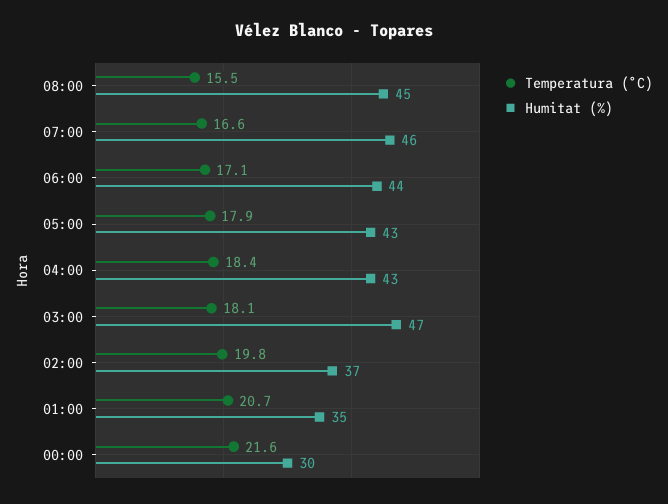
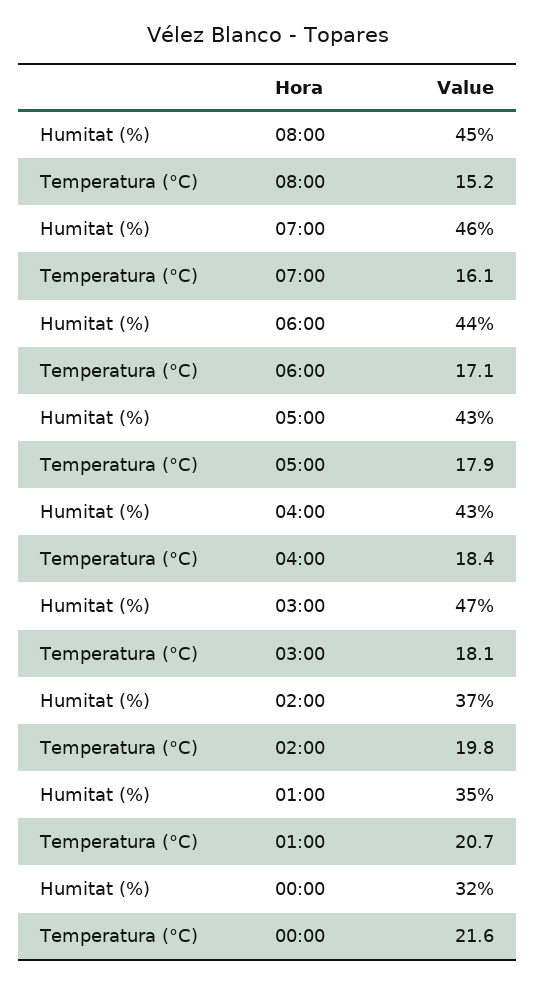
Temperatura (°C), 08:00: 15.5 -> 15.2
Temperatura (°C), 07:00: 16.6 -> 16.1
Humitat (%), 00:00: 30 -> 32

